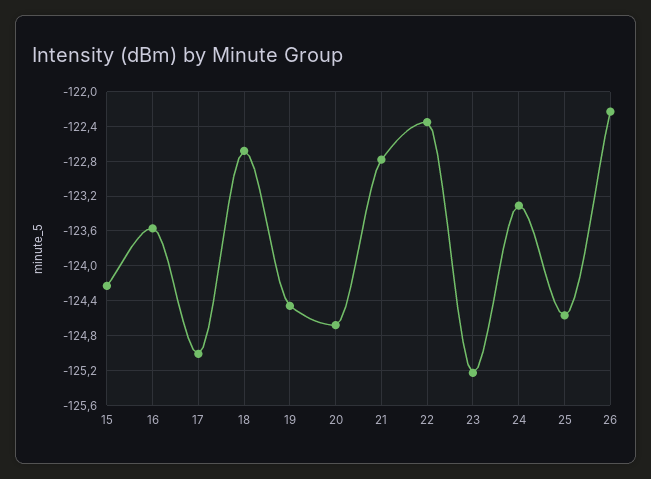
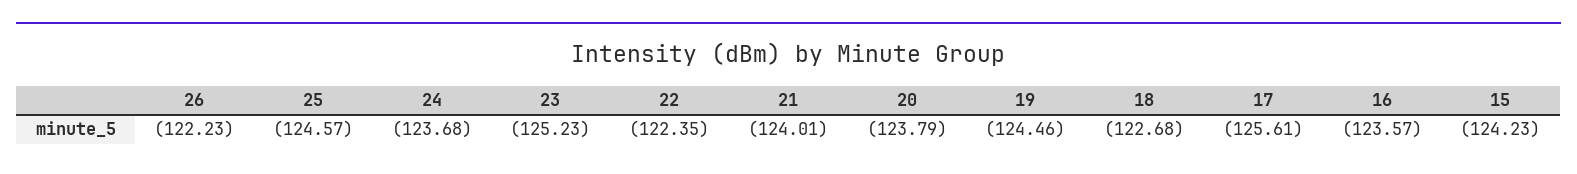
17: -125 -> -125.61
20: -124.7 -> -123.79
21: -122.8 -> -124.01
24: -123.3 -> -123.68

